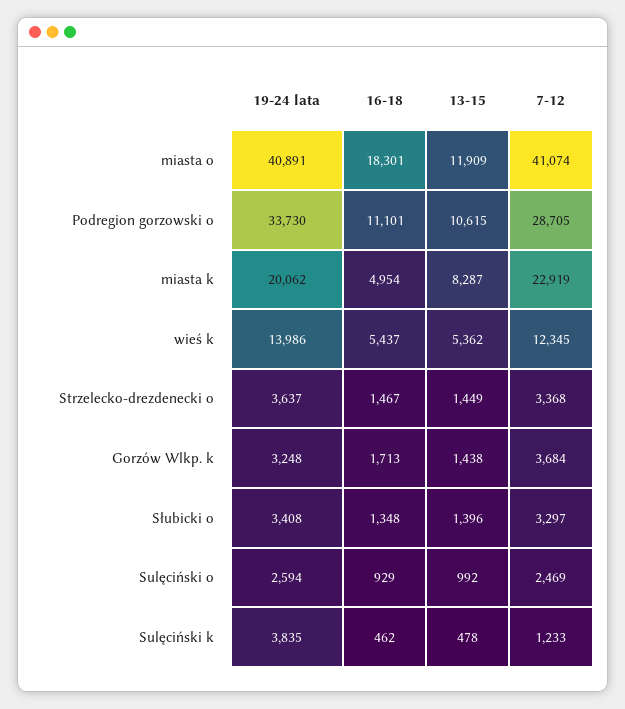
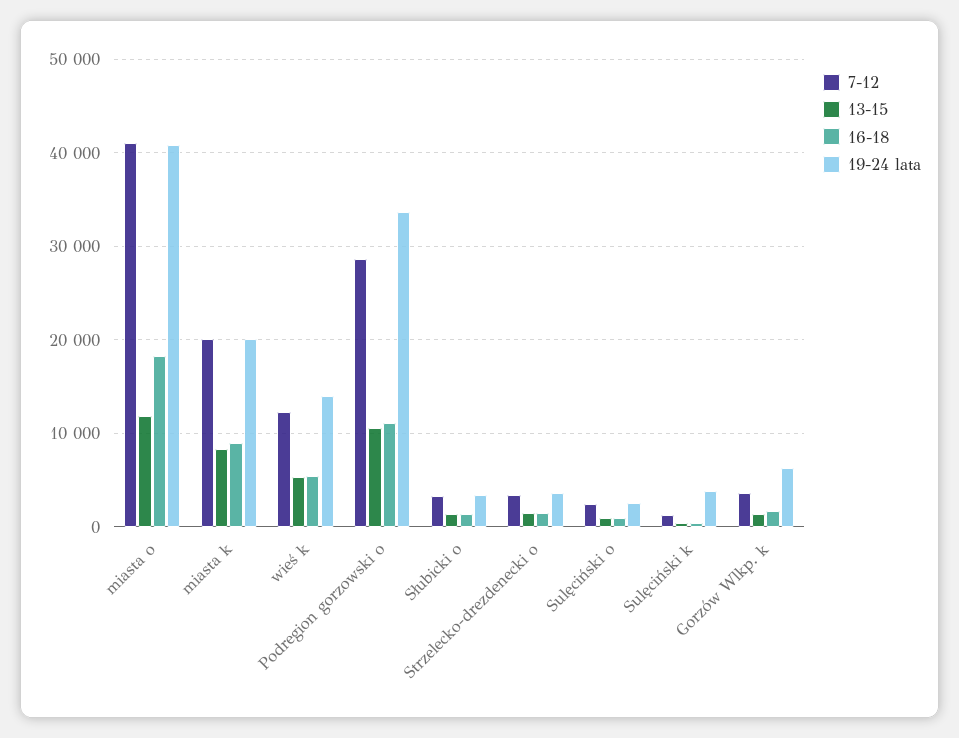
16-18, miasta k: 4954 -> 9000
7-12, miasta k: 22919 -> 20000
19-24 lata, Gorzów Wlkp. k: 3248 -> 6000

